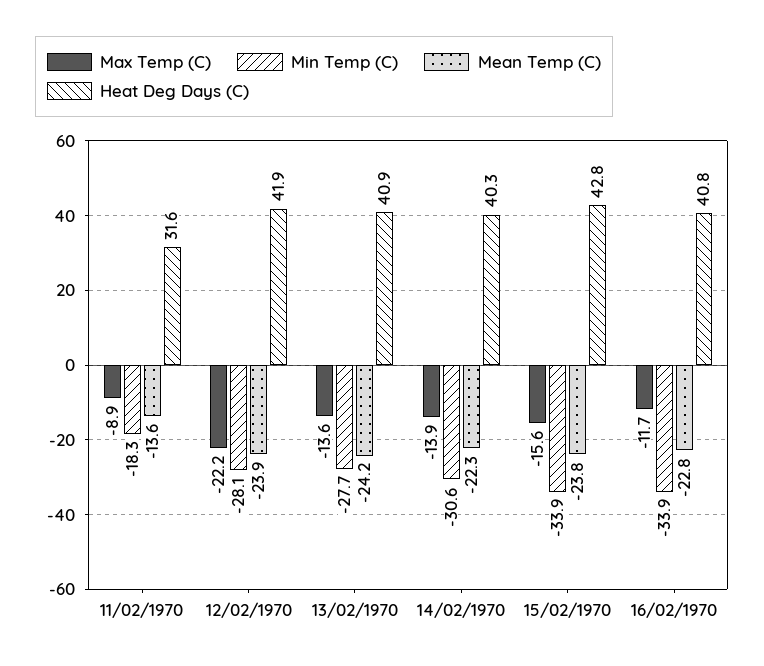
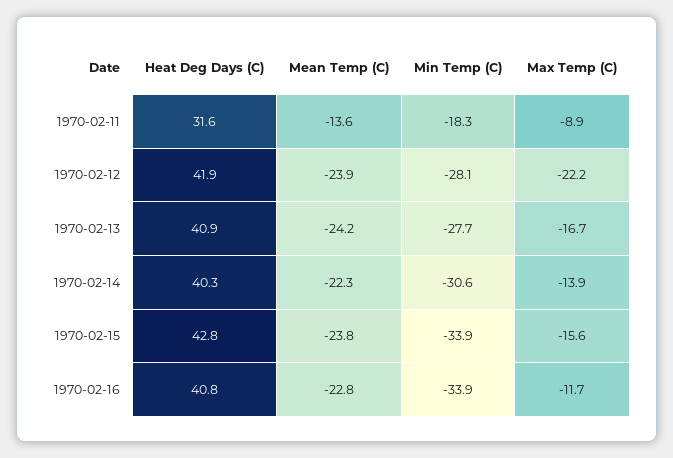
Max Temp (C), 13/02/1970: -13.6 -> -16.7

